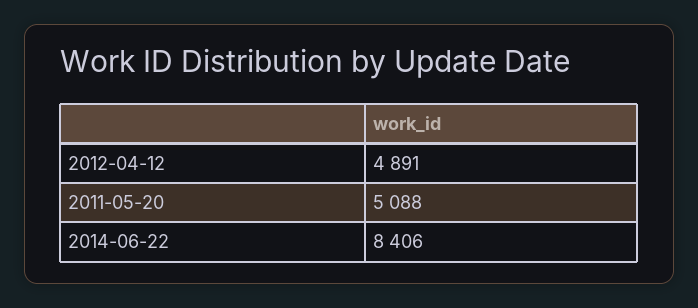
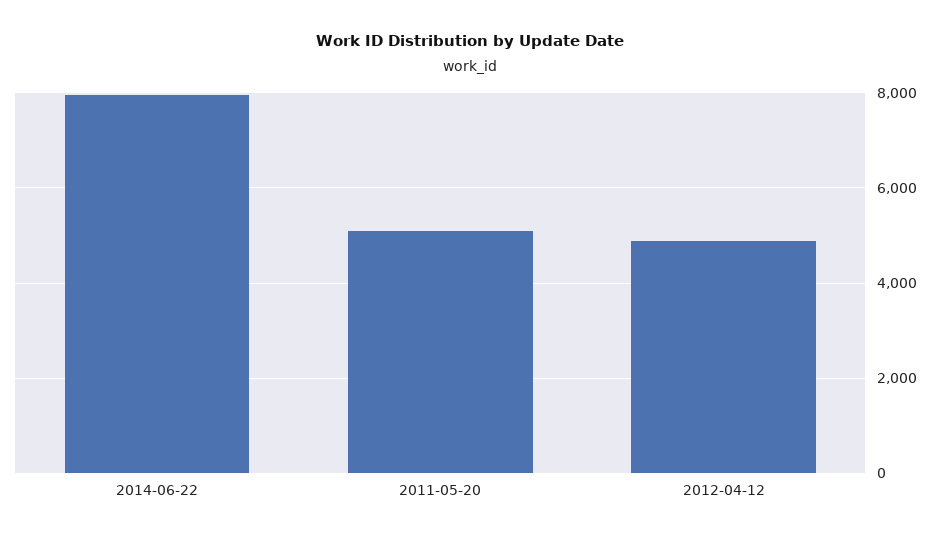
2014-06-22: 8406 -> 8000

